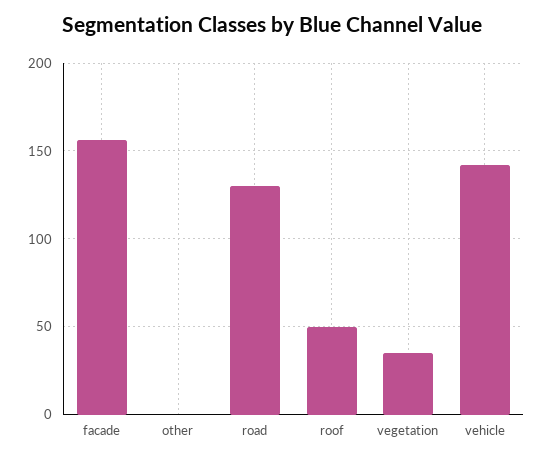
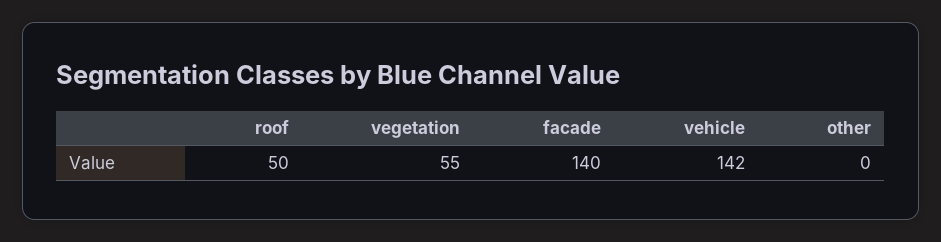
facade: 155 -> 140
road: 130 -> none
vegetation: 35 -> 55

